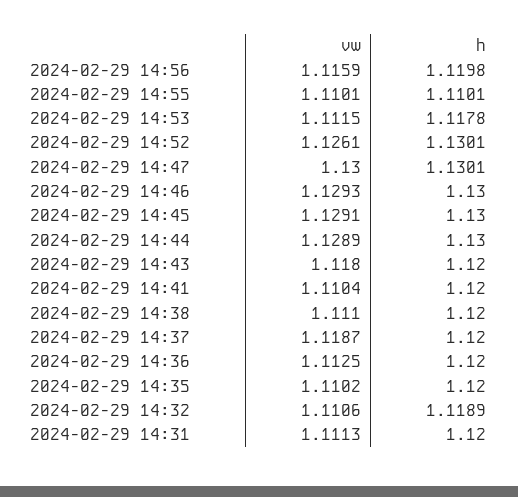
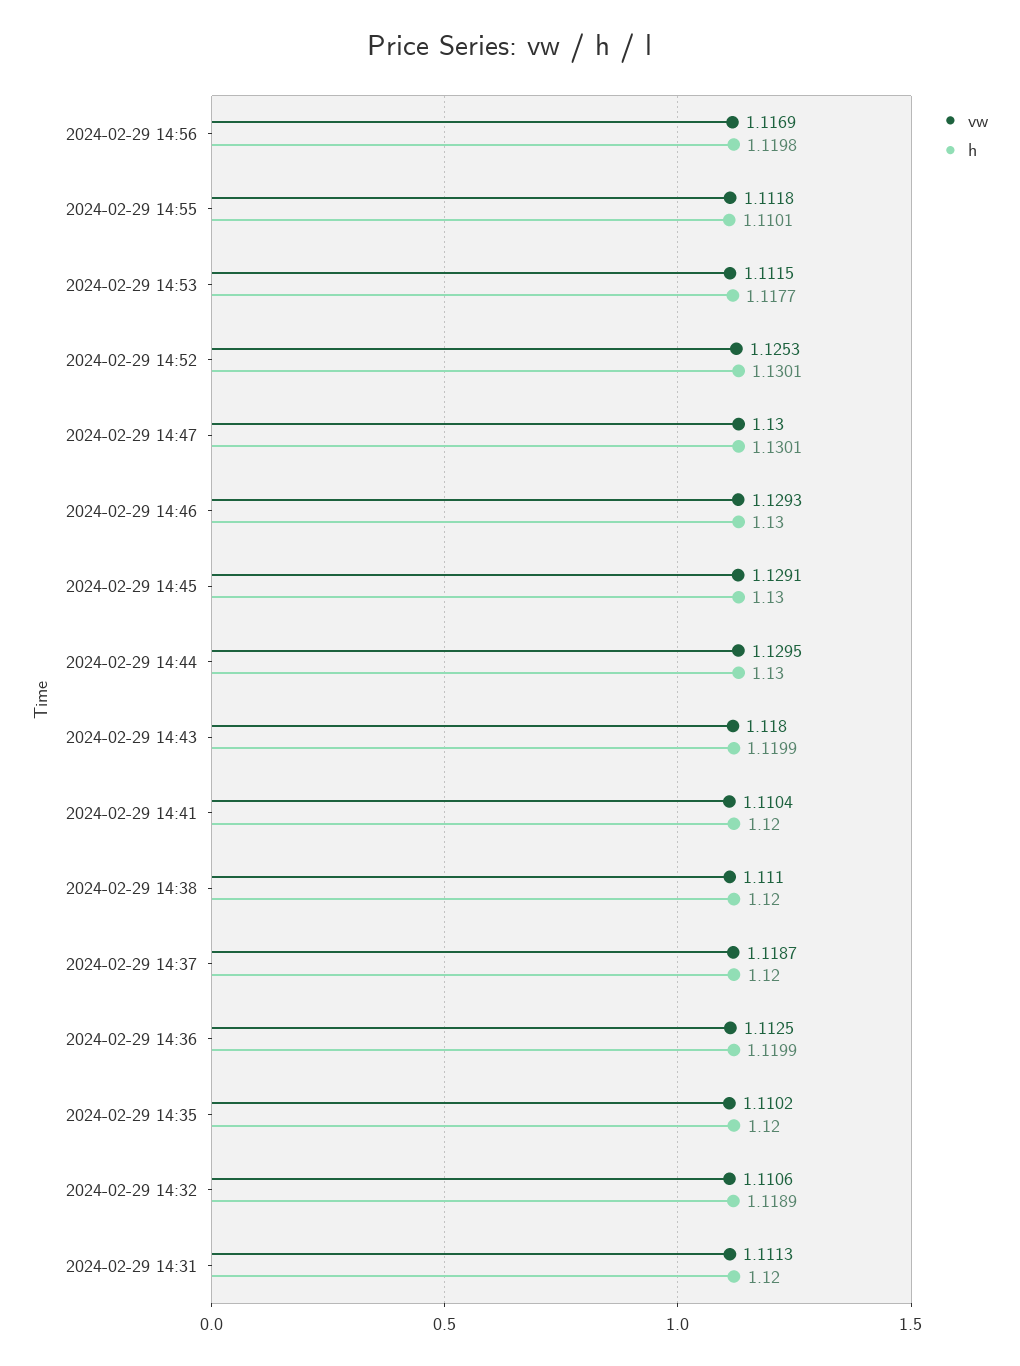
vw, 2024-02-29 14:56: 1.1159 -> 1.1169
vw, 2024-02-29 14:55: 1.1101 -> 1.1118
h, 2024-02-29 14:53: 1.1178 -> 1.1177
vw, 2024-02-29 14:52: 1.1261 -> 1.1253
vw, 2024-02-29 14:44: 1.1289 -> 1.1295
h, 2024-02-29 14:43: 1.12 -> 1.1199
h, 2024-02-29 14:36: 1.12 -> 1.1199

